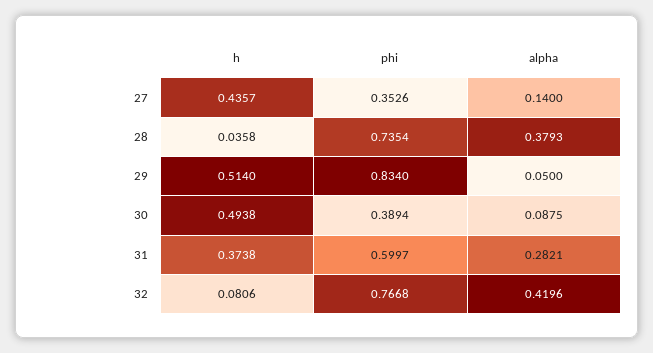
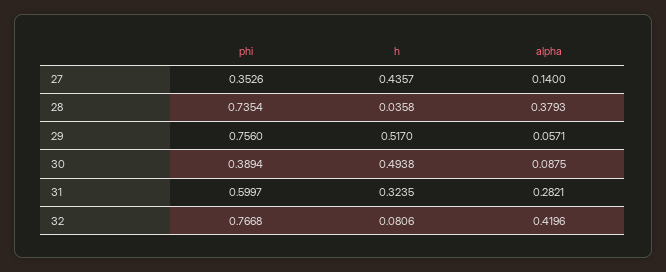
h, 29: 0.514 -> 0.517
phi, 29: 0.834 -> 0.756
alpha, 29: 0.05 -> 0.0571
h, 31: 0.3738 -> 0.3235

